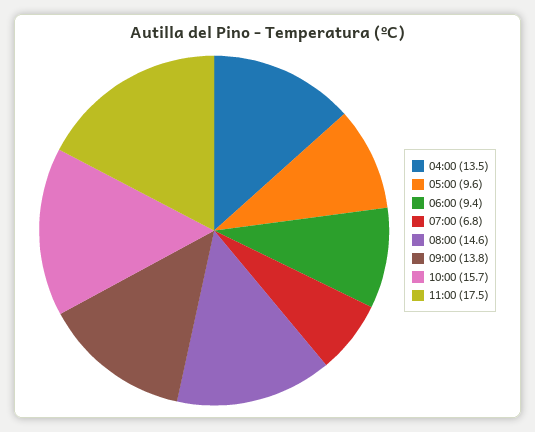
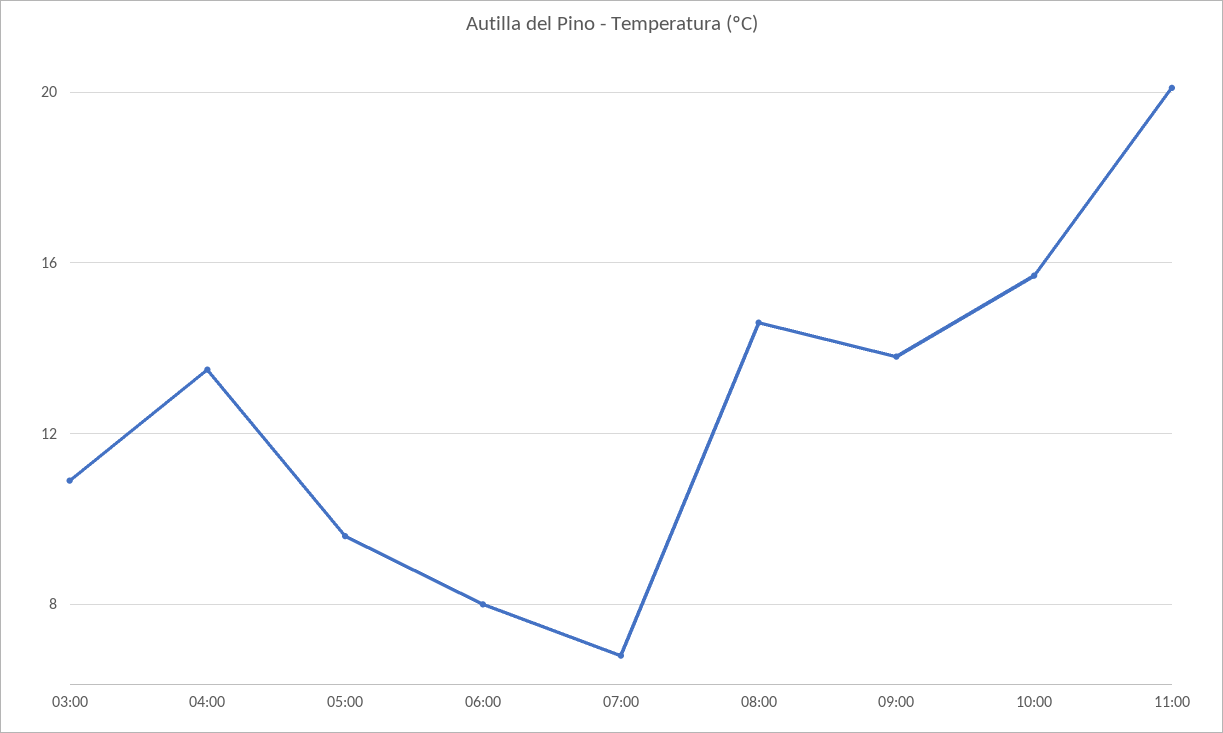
06:00: 9.4 -> 8
11:00: 17.5 -> 20
03:00: none -> 11

